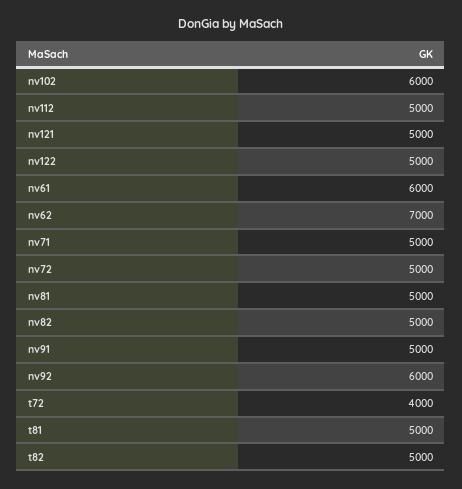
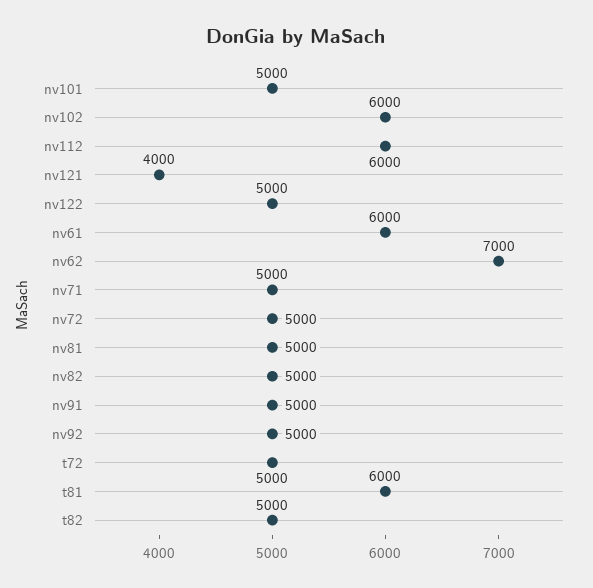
nv112: 5000 -> 6000
nv121: 5000 -> 4000
nv92: 6000 -> 5000
t72: 4000 -> 5000
t81: 5000 -> 6000
nv101: none -> 5000

